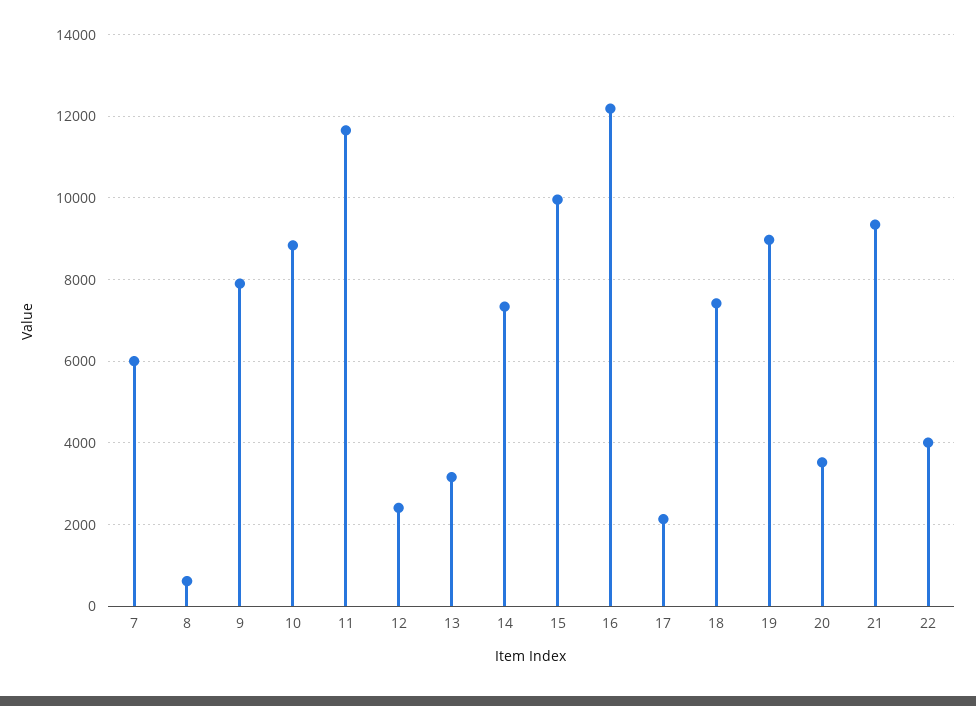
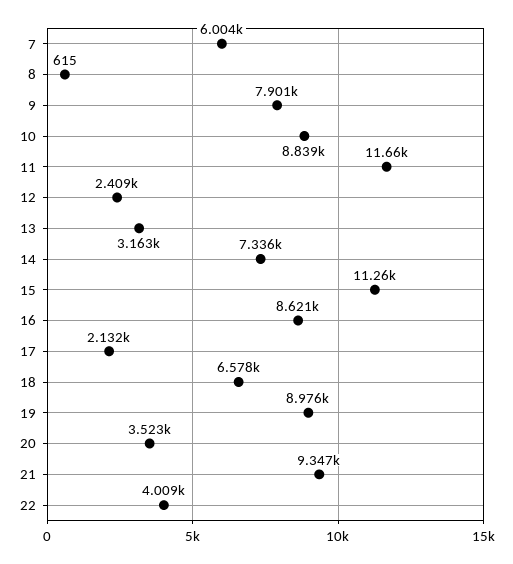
15: 10000 -> 11260
16: 12200 -> 8621
18: 7400 -> 6578

